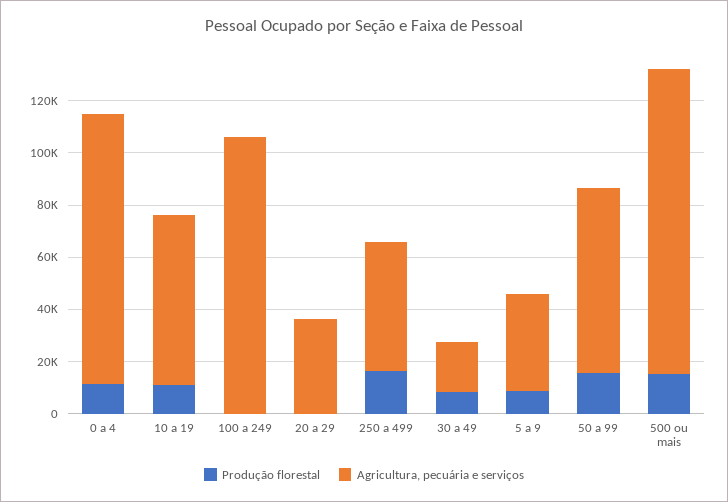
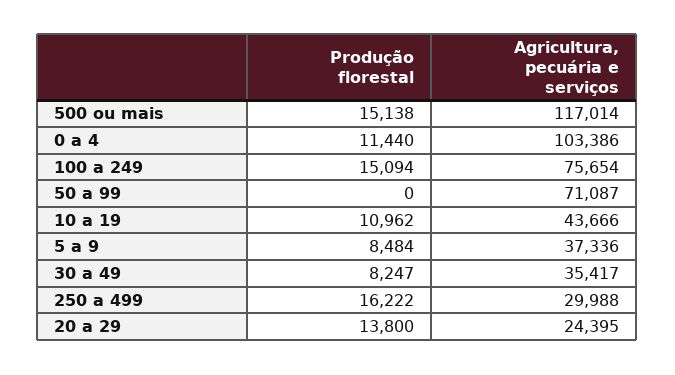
Agricultura, pecuária e serviços, 10 a 19: 65000 -> 43666
Produção florestal, 100 a 249: 0 -> 15094
Agricultura, pecuária e serviços, 100 a 249: 105000 -> 75654
Produção florestal, 20 a 29: 0 -> 13800
Agricultura, pecuária e serviços, 20 a 29: 35000 -> 24395
Agricultura, pecuária e serviços, 250 a 499: 50000 -> 29988
Agricultura, pecuária e serviços, 30 a 49: 20000 -> 35417
Produção florestal, 50 a 99: 15000 -> 0

